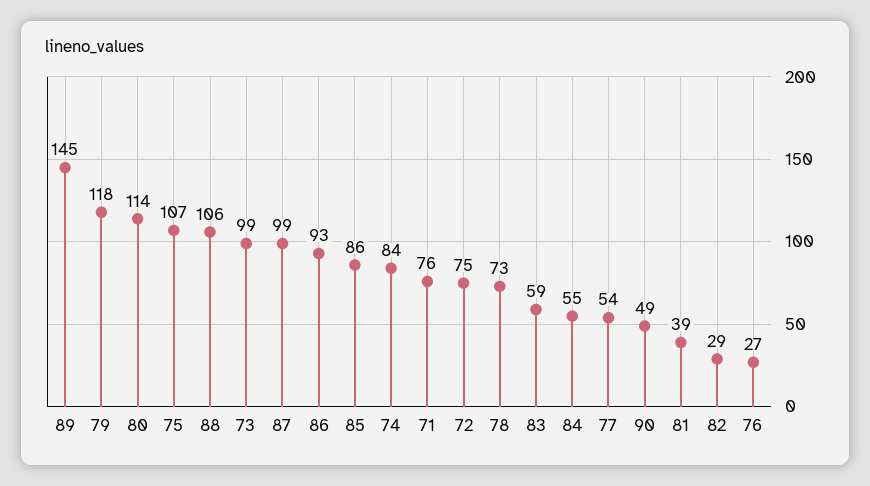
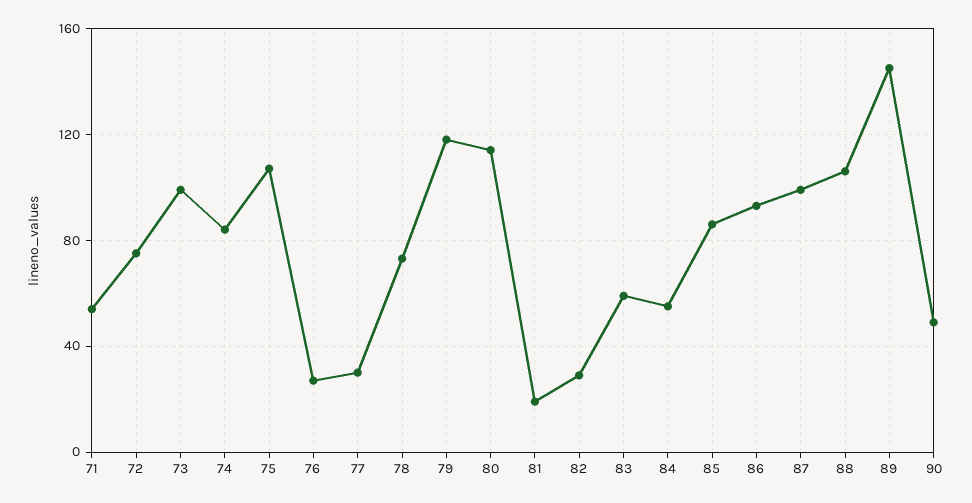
71: 76 -> 55
77: 54 -> 30
81: 39 -> 20

